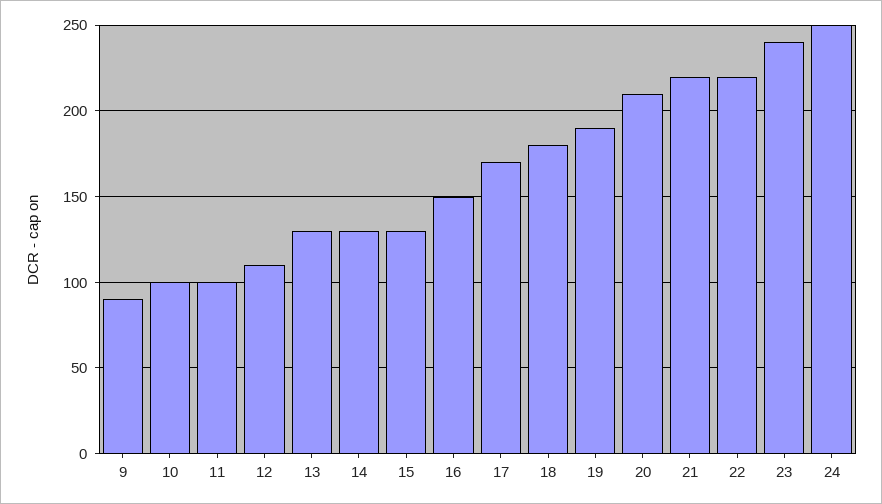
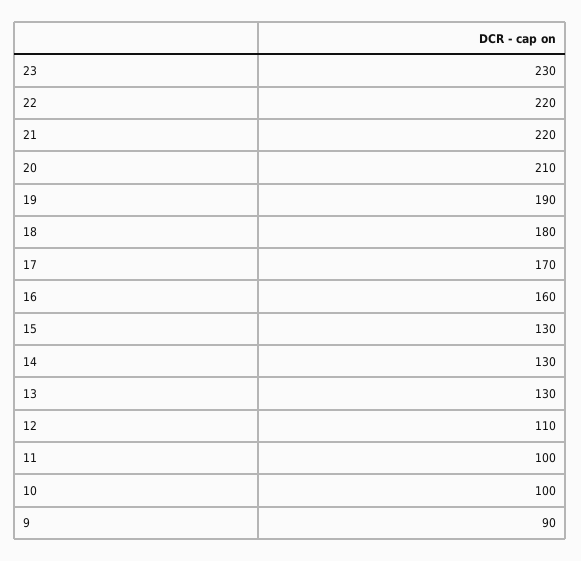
16: 150 -> 160
23: 240 -> 230
24: 250 -> none

